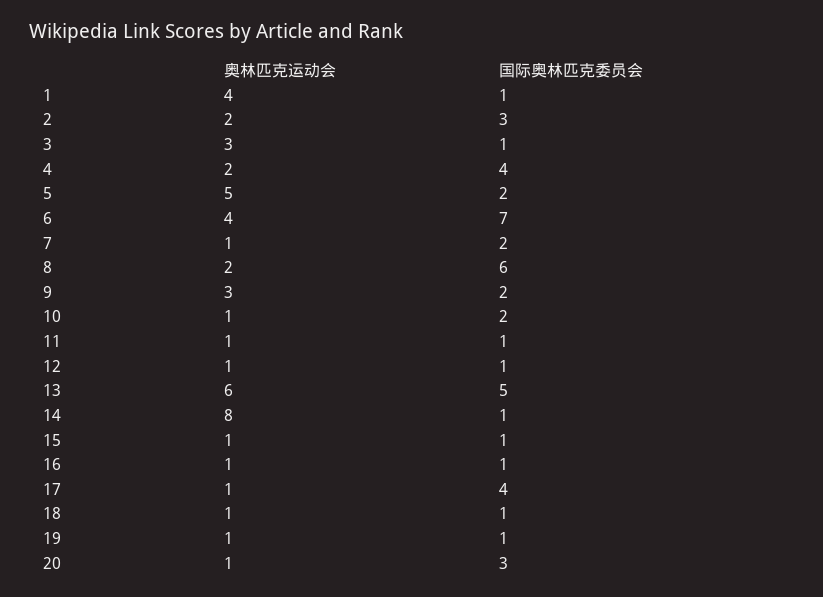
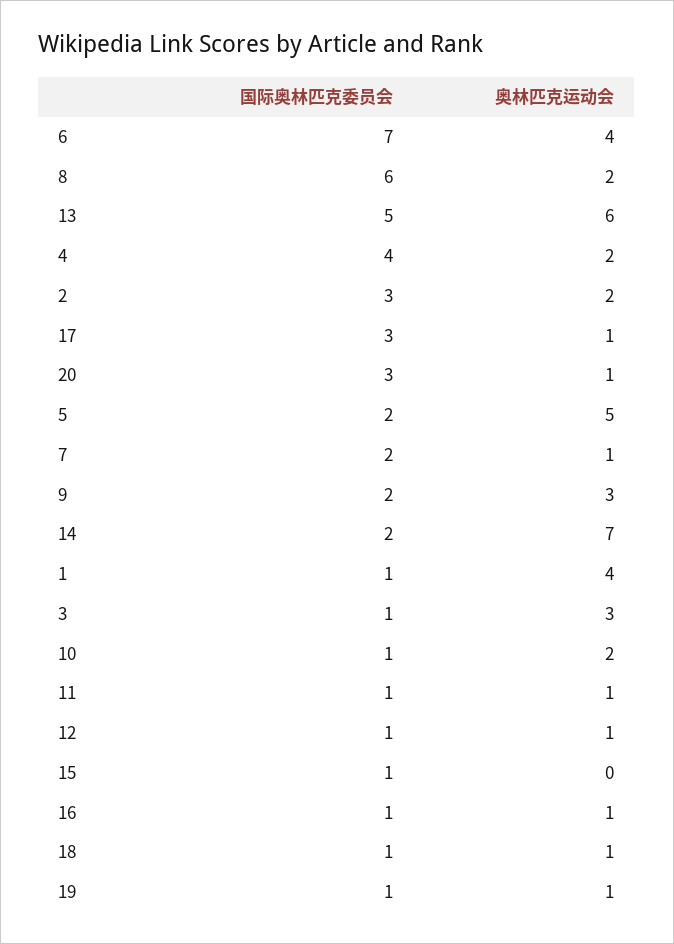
奥林匹克运动会, 10: 1 -> 2
国际奥林匹克委员会, 10: 2 -> 1
奥林匹克运动会, 14: 8 -> 7
国际奥林匹克委员会, 14: 1 -> 2
奥林匹克运动会, 15: 1 -> 0
国际奥林匹克委员会, 17: 4 -> 3

